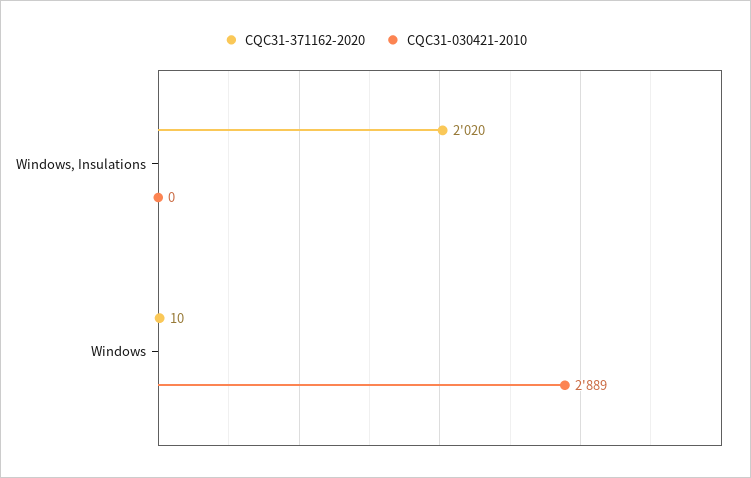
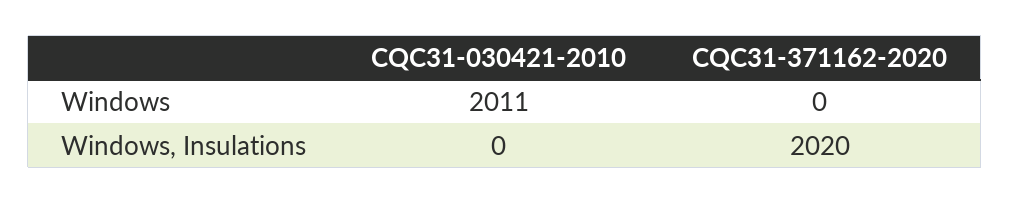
CQC31-371162-2020, Windows: 10 -> 0
CQC31-030421-2010, Windows: 2889 -> 2011

